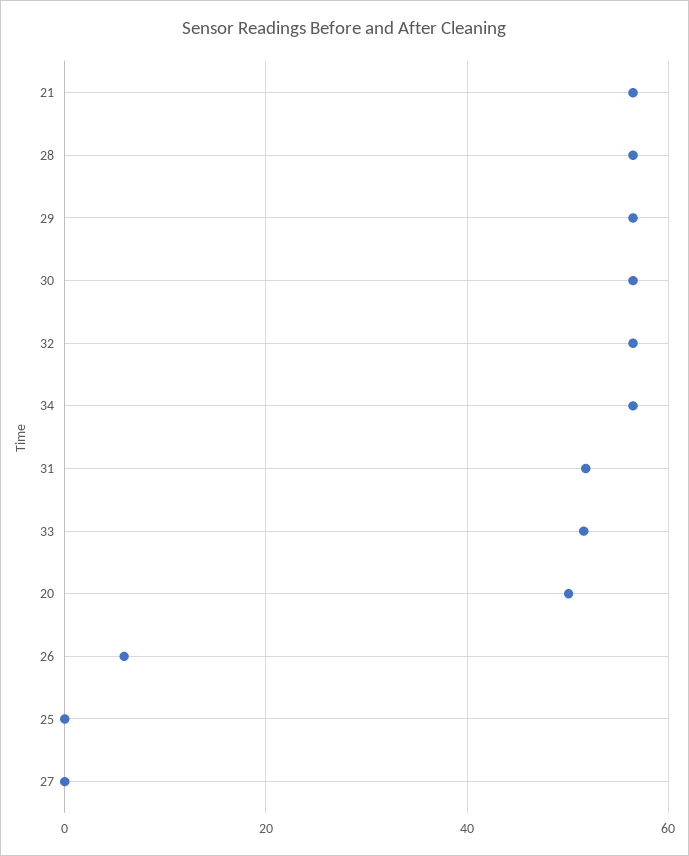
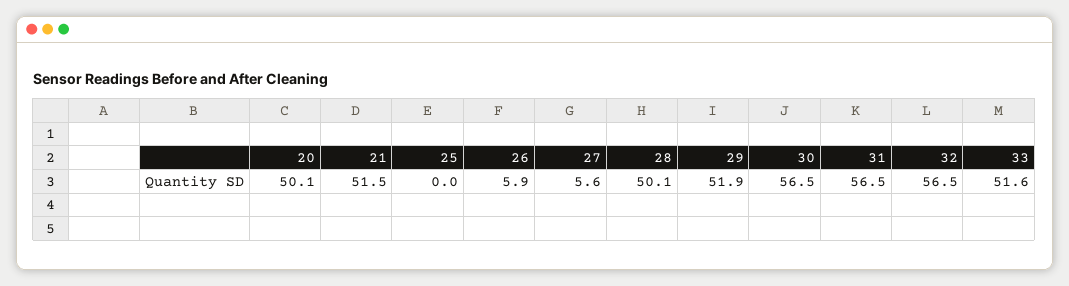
21: 56 -> 51.5
28: 56 -> 50.1
29: 56 -> 51.9
34: 56 -> none
31: 52 -> 56.5
27: 0 -> 5.6

